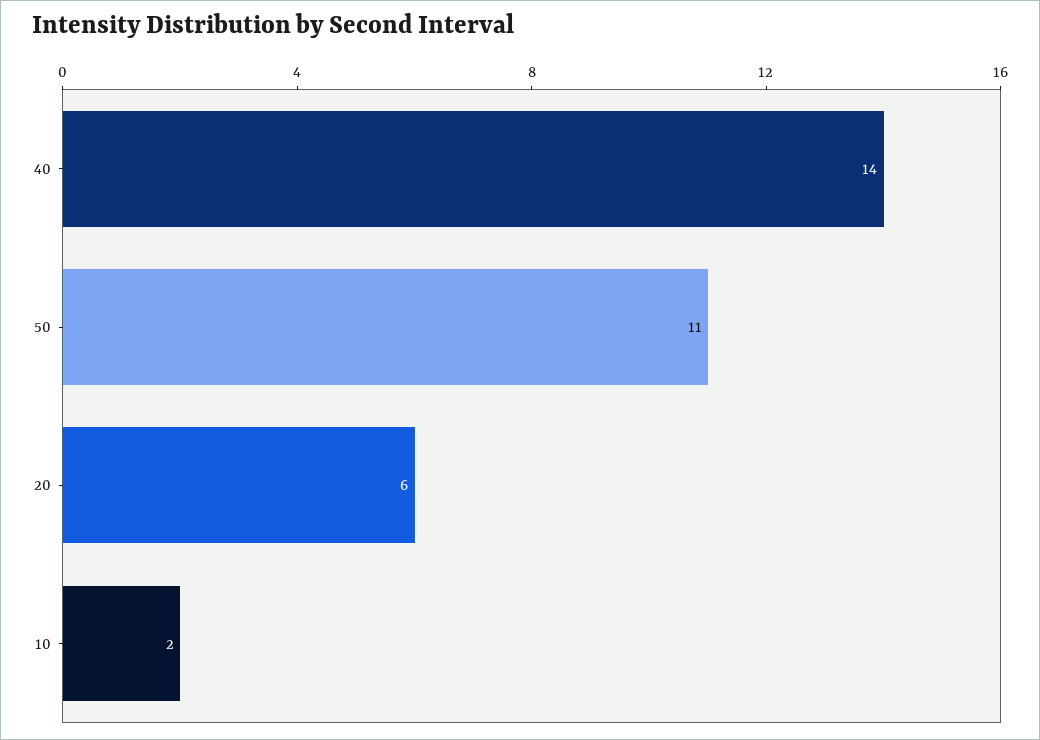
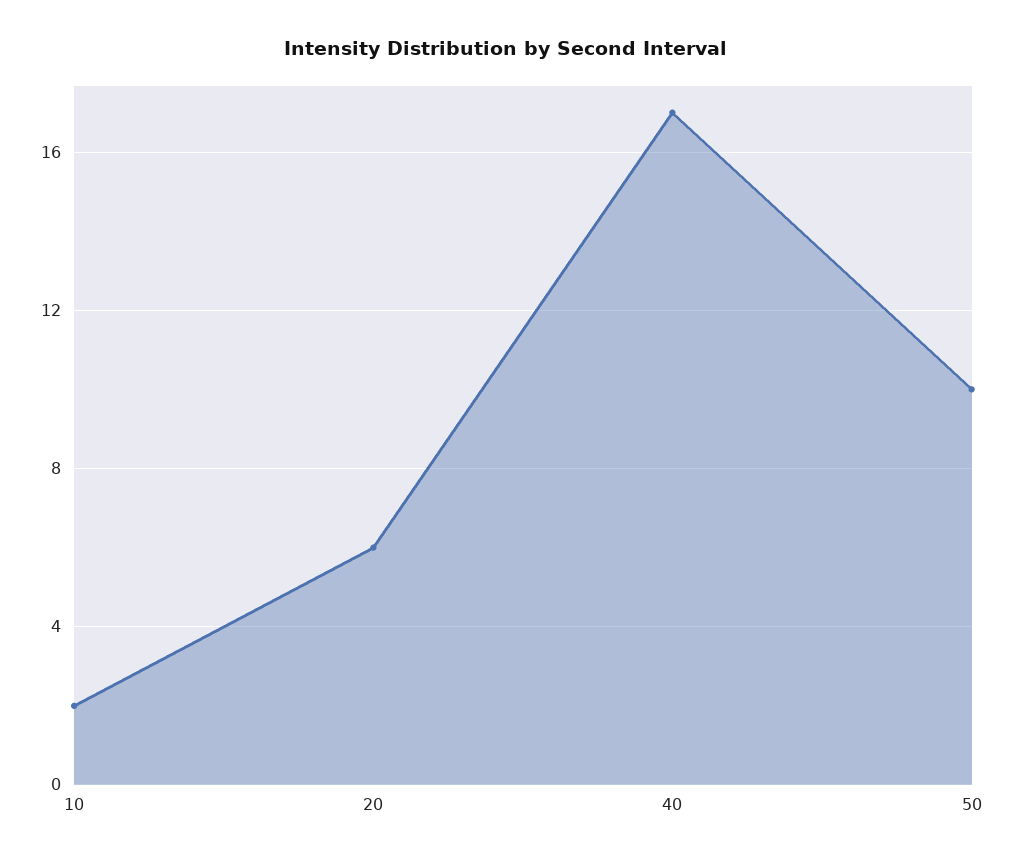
40: 14 -> 17
50: 11 -> 10

